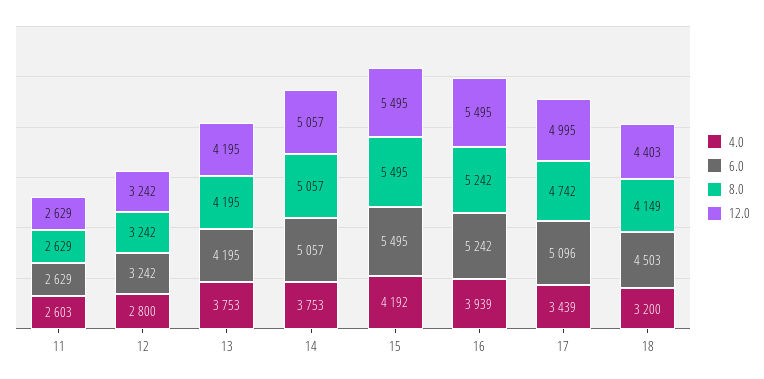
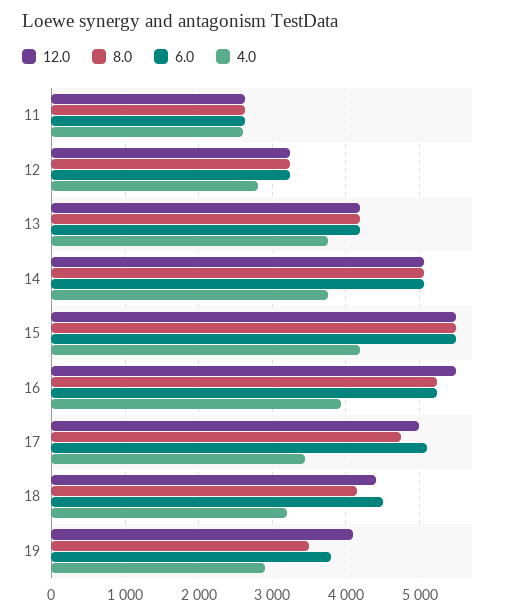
12.0, 19: none -> 4100
8.0, 19: none -> 3500
6.0, 19: none -> 3800
4.0, 19: none -> 2900

